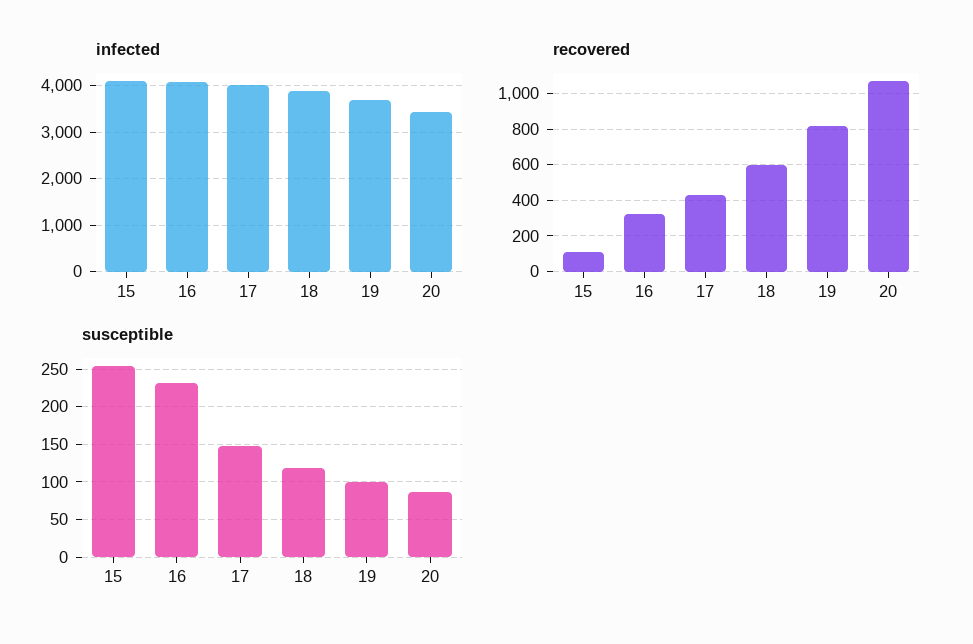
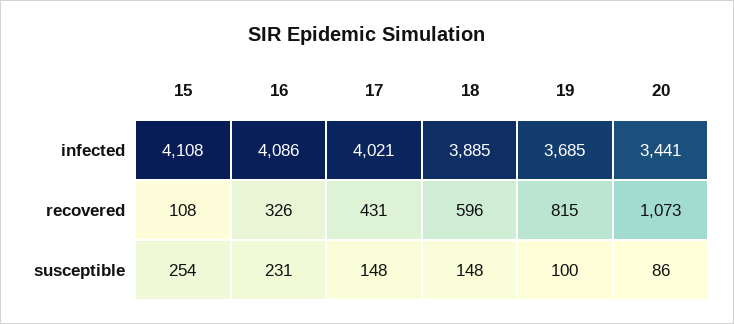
susceptible, 18: 120 -> 148

